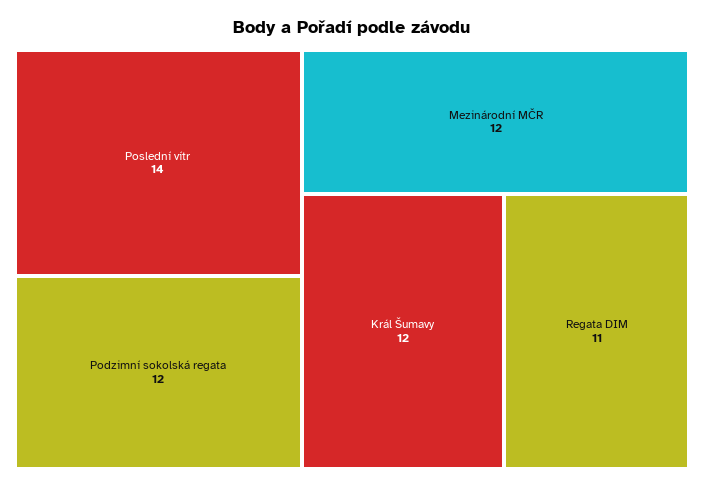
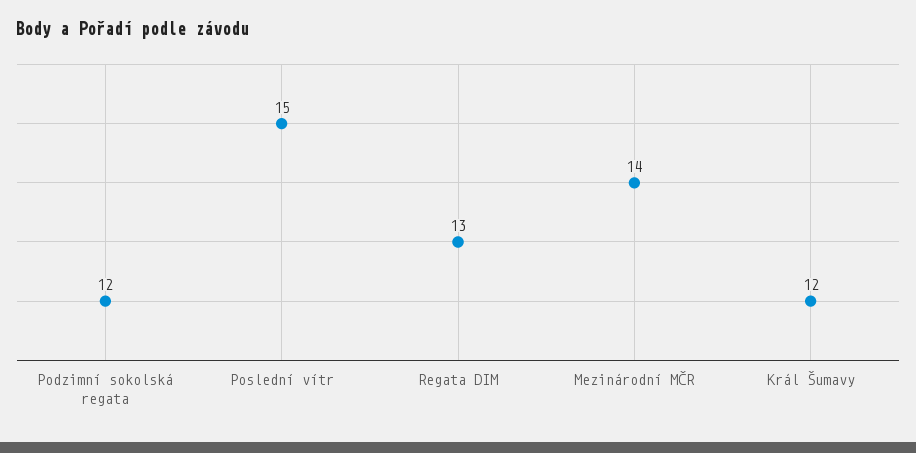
Poslední vítr: 14 -> 15
Mezinárodní MČR: 12 -> 14
Regata DIM: 11 -> 13

